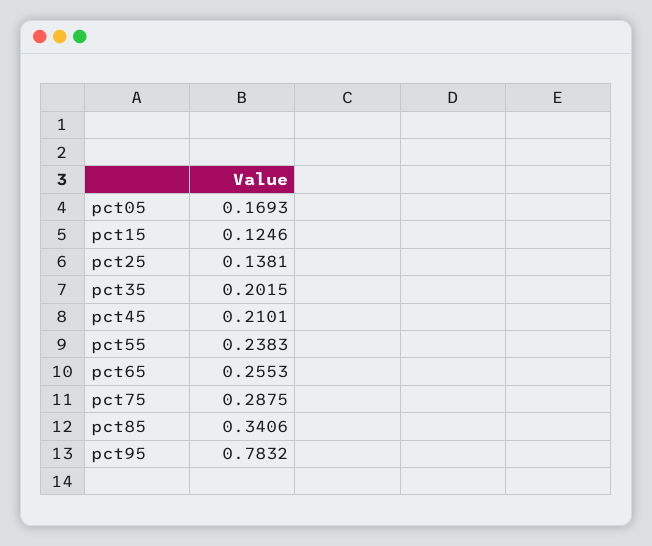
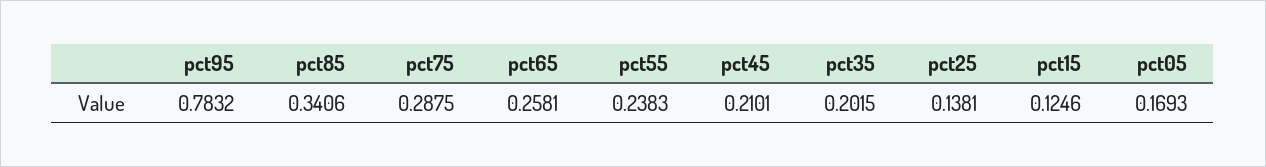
pct65: 0.2553 -> 0.2581

